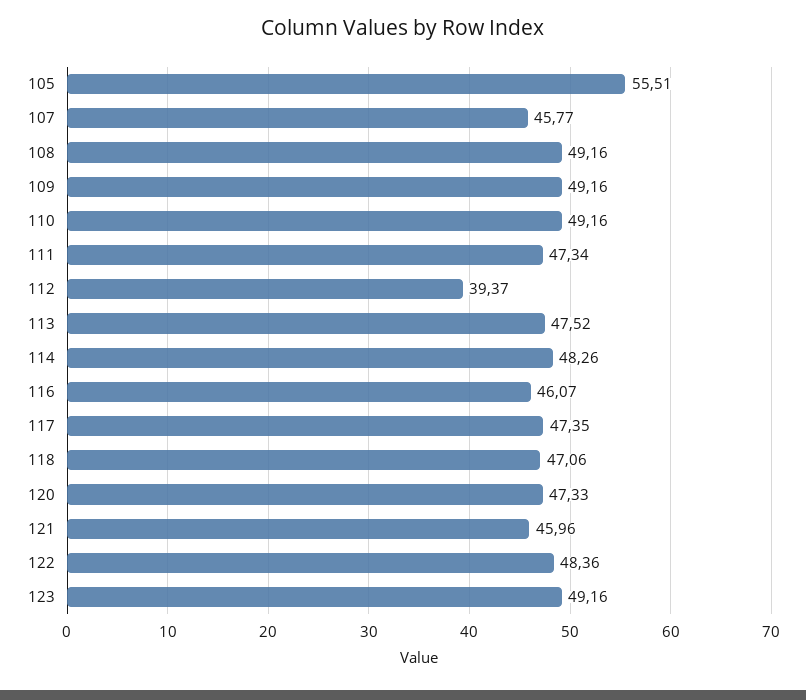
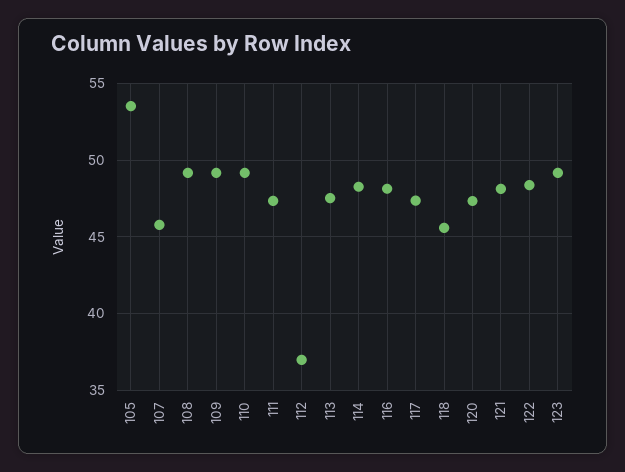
105: 55.51 -> 53.5
112: 39.37 -> 37
116: 46.07 -> 48
118: 47.06 -> 45.5
121: 45.96 -> 48

